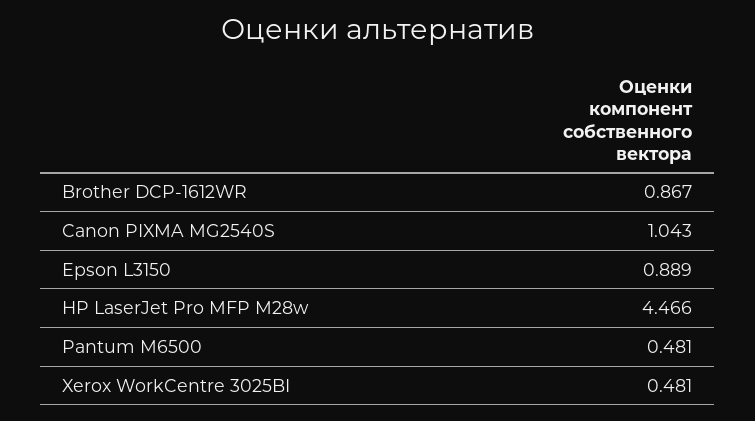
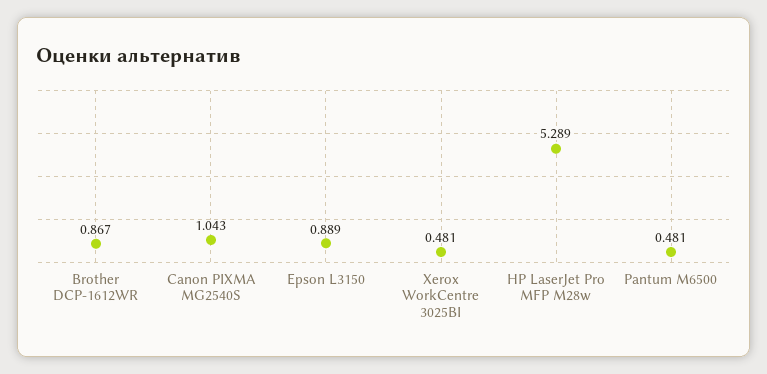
HP LaserJet Pro MFP M28w: 4.466 -> 5.289

